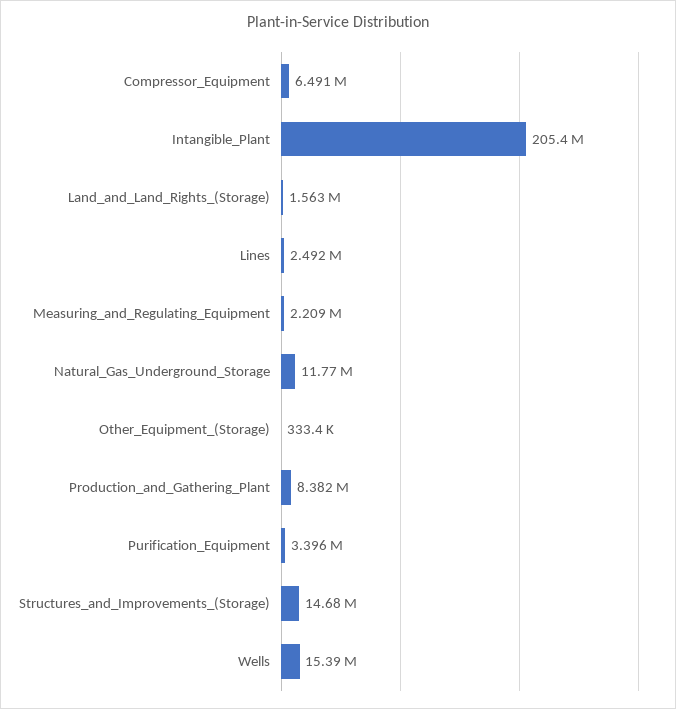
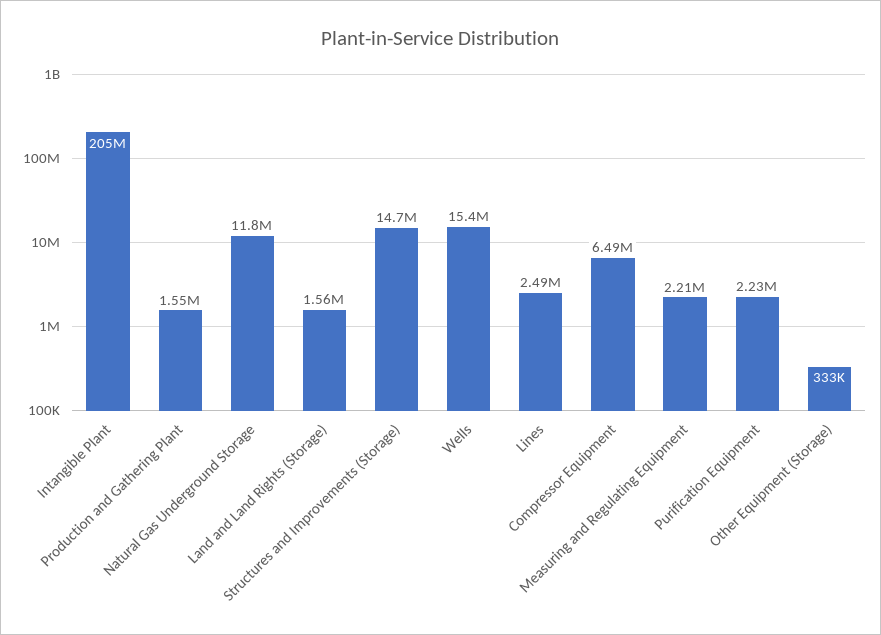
Production_and_Gathering_Plant: 8382000 -> 1550000
Purification_Equipment: 3396000 -> 2230000

